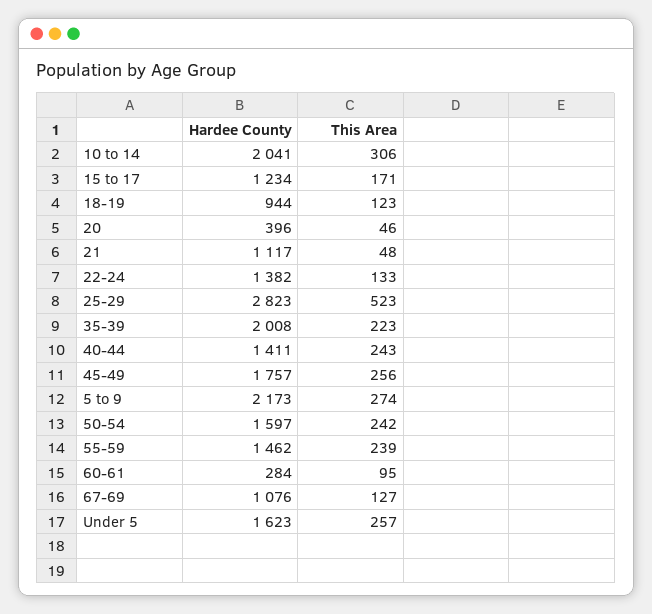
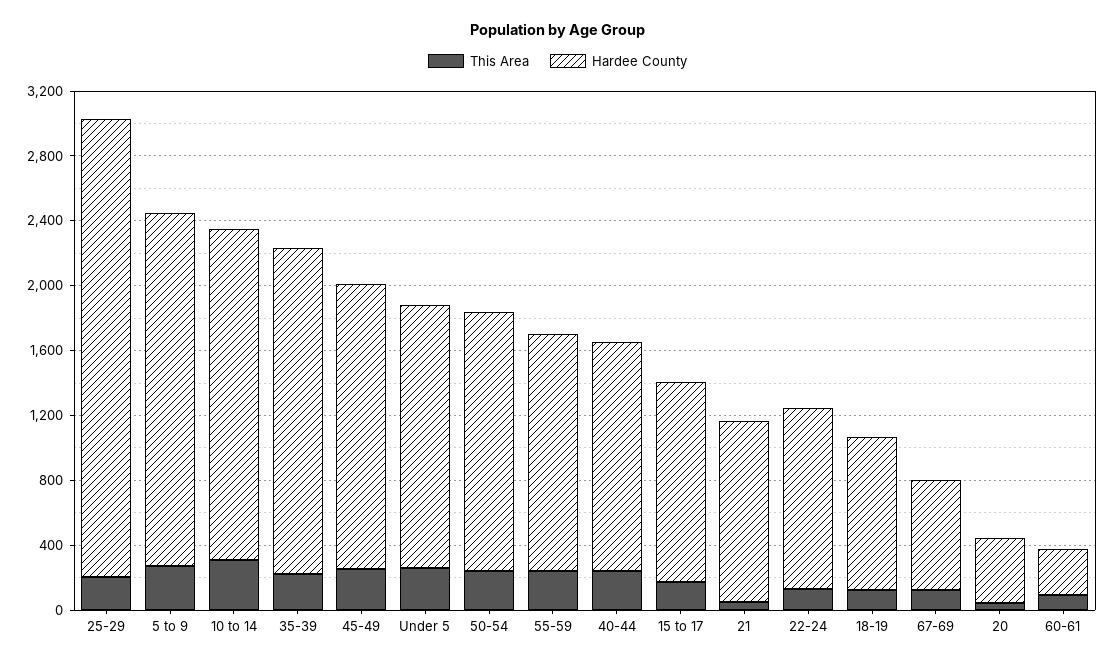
Hardee County, 22-24: 1382 -> 1100
This Area, 25-29: 523 -> 200
Hardee County, 67-69: 1076 -> 700

